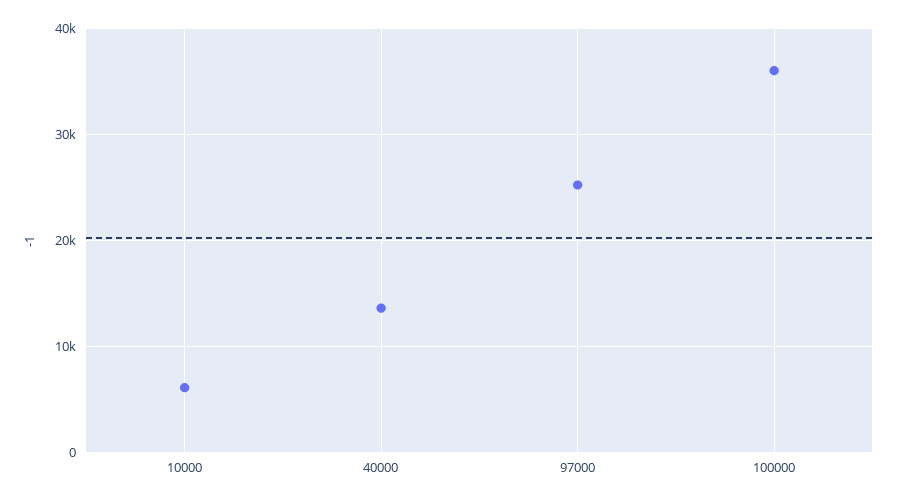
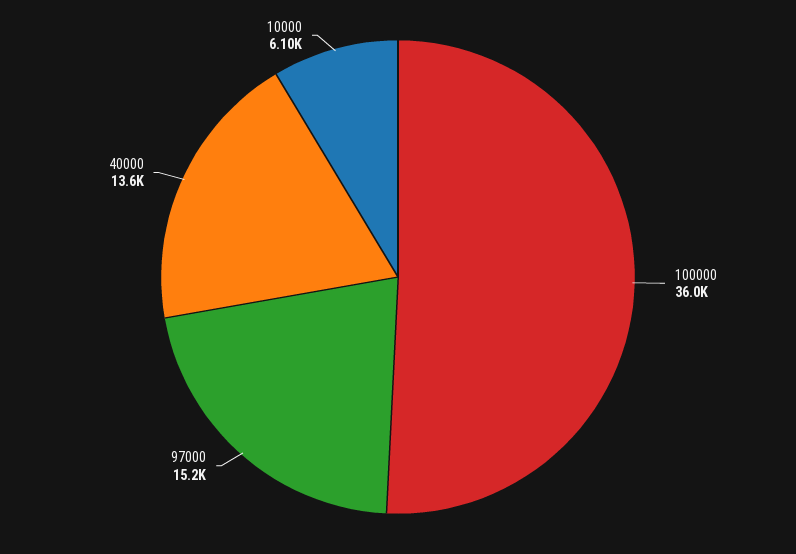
97000: 25000 -> 15200

